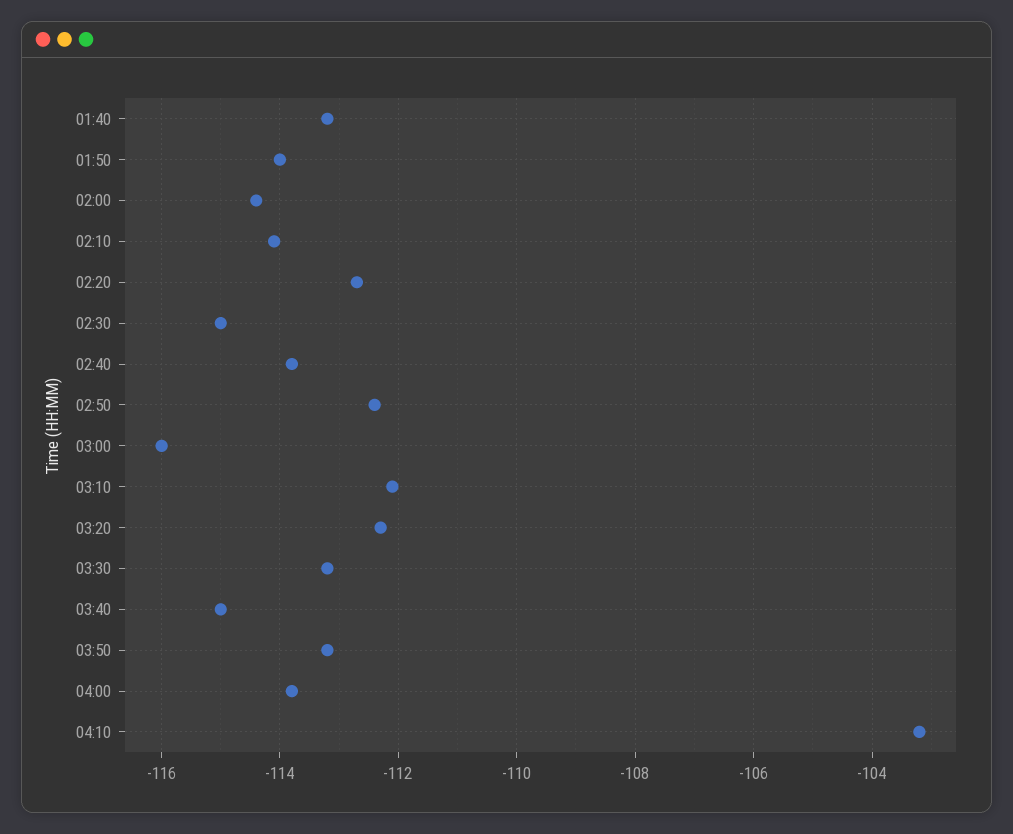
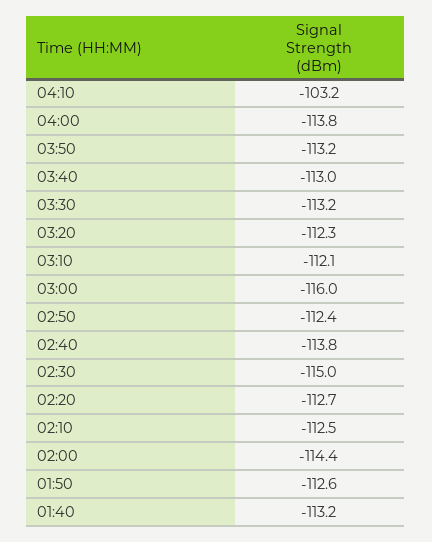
01:50: -114 -> -112.6
02:10: -114 -> -112.5
03:40: -115 -> -113

